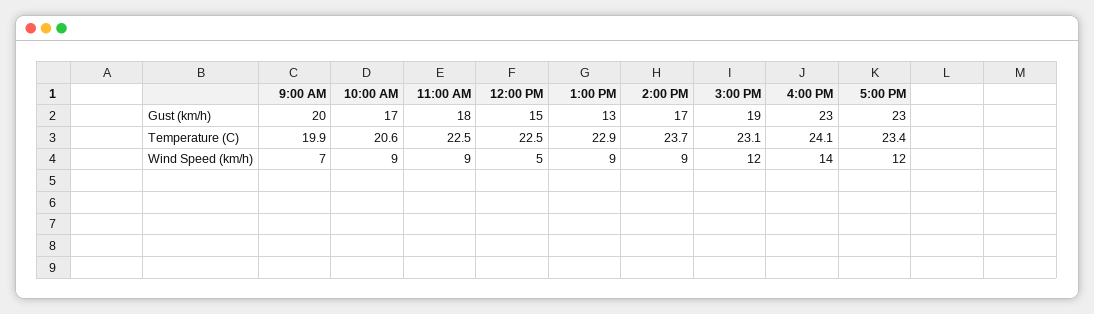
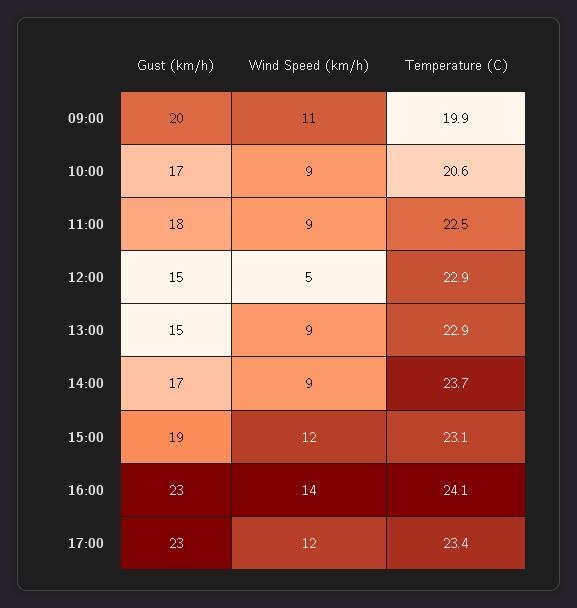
1:00 PM, Gust (km/h): 13 -> 15
12:00 PM, Temperature (C): 22.5 -> 22.9
9:00 AM, Wind Speed (km/h): 7 -> 11

